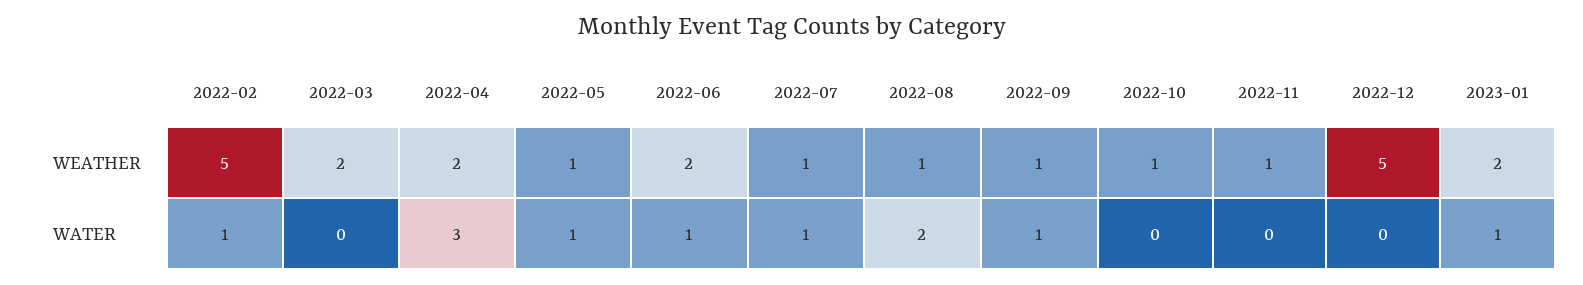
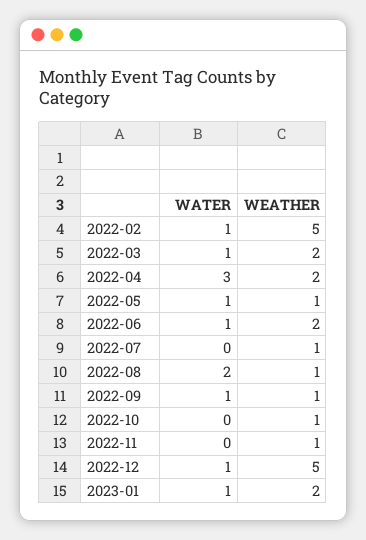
2022-03, WATER: 0 -> 1
2022-07, WATER: 1 -> 0
2022-12, WATER: 0 -> 1

